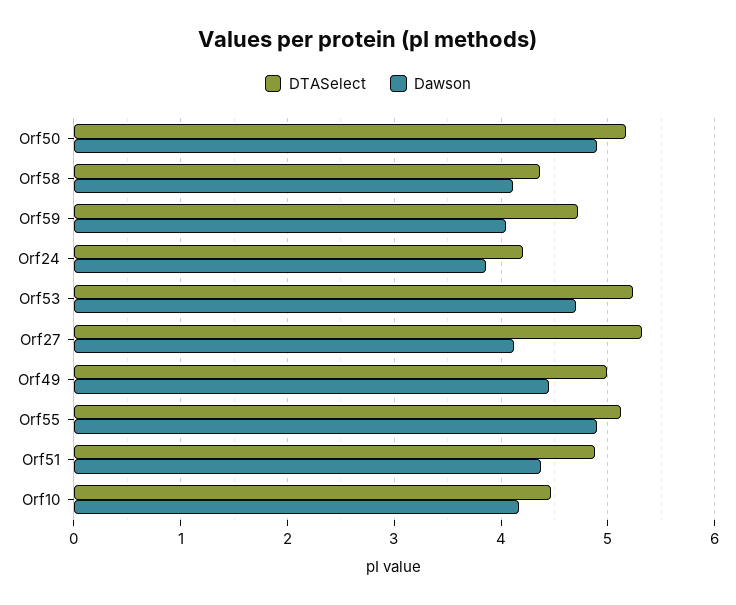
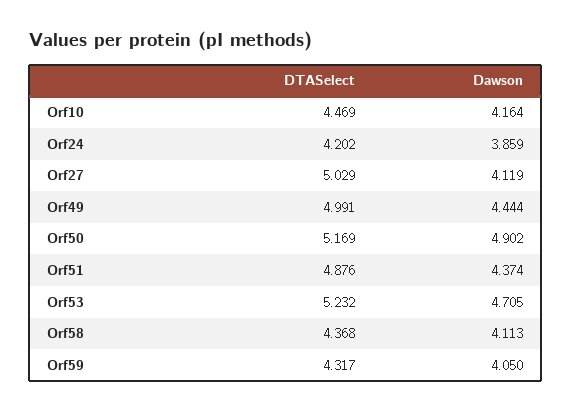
DTASelect, Orf59: 4.7 -> 4.317
DTASelect, Orf27: 5.3 -> 5.029
DTASelect, Orf55: 5.1 -> none
Dawson, Orf55: 4.9 -> none

